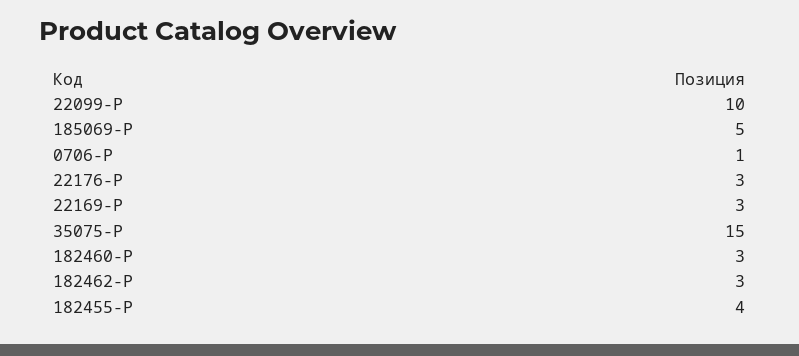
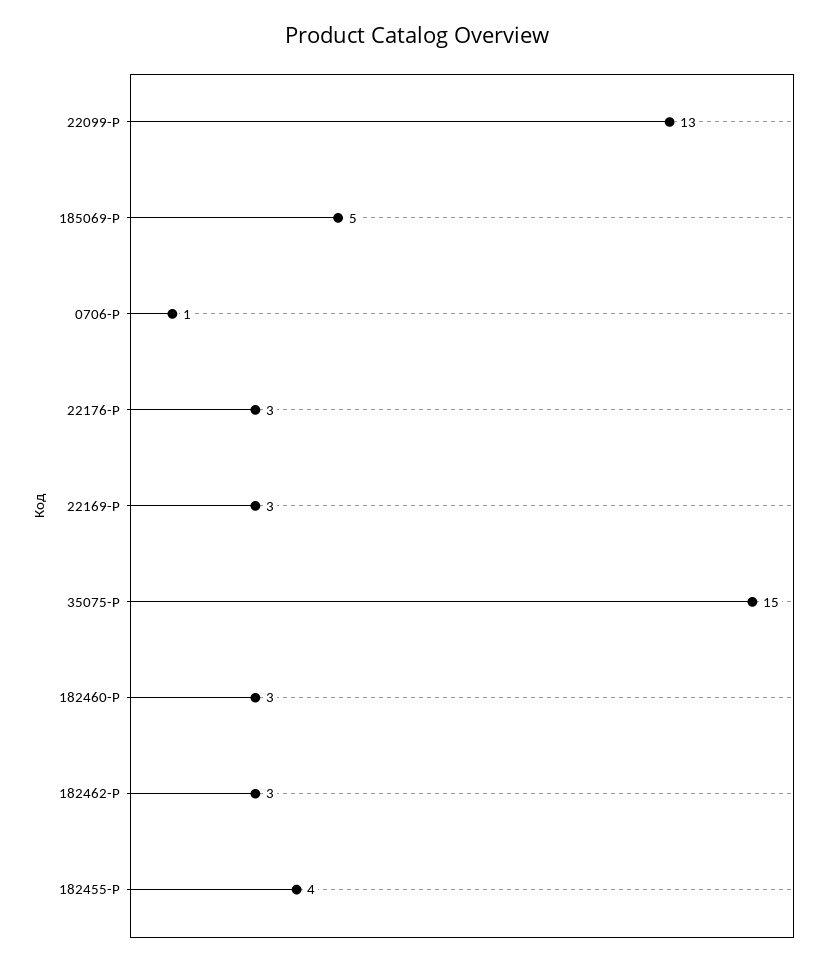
22099-P: 10 -> 13

